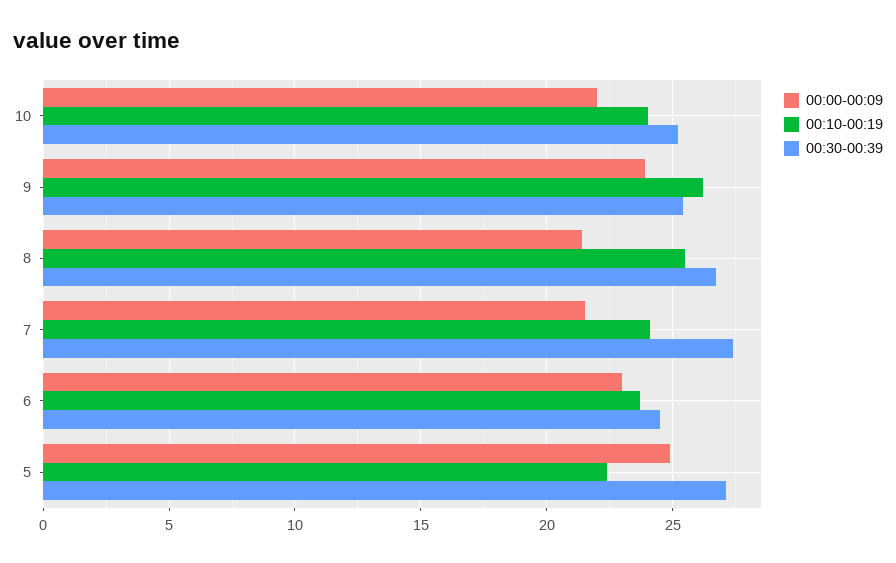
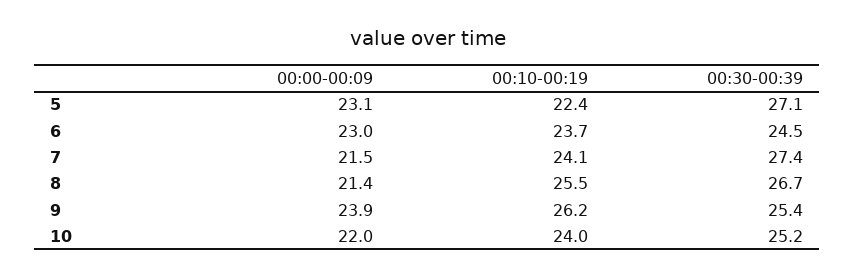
00:00-00:09, 5: 25 -> 23.1

